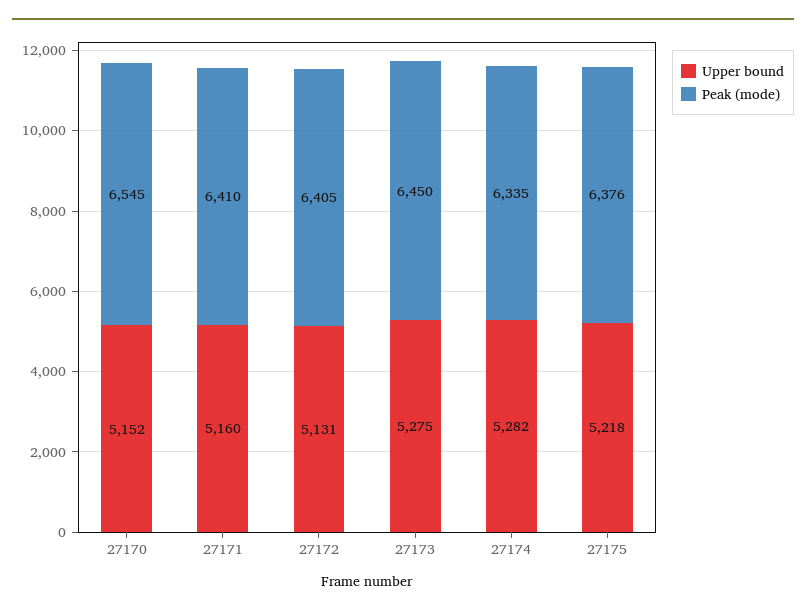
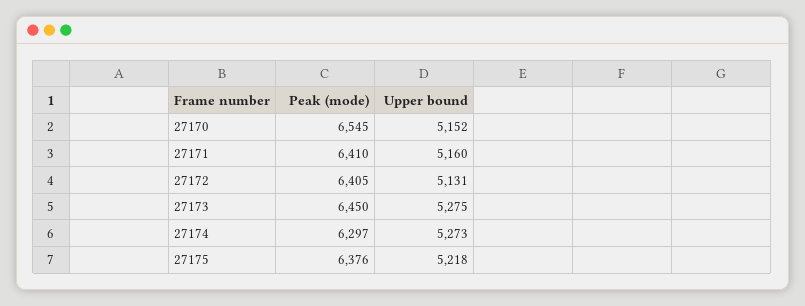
Upper bound, 27174: 5282 -> 5273
Peak (mode), 27174: 6335 -> 6297

